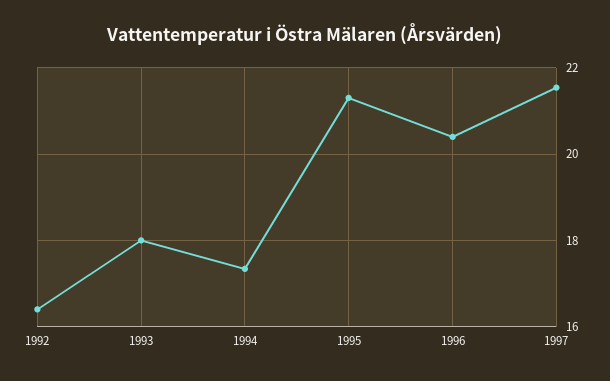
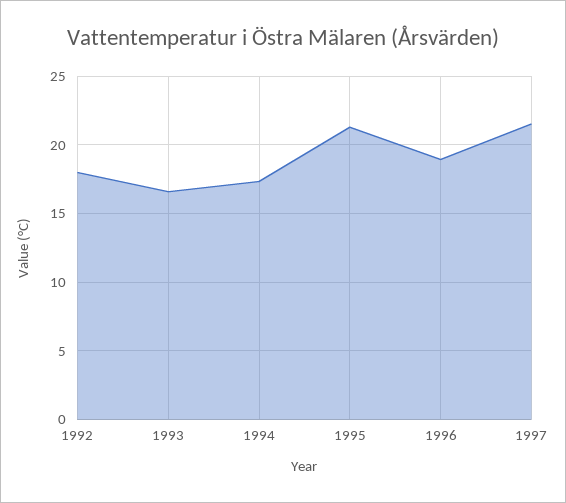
1992: 16.4 -> 18
1993: 18 -> 16.5
1996: 20.4 -> 19

